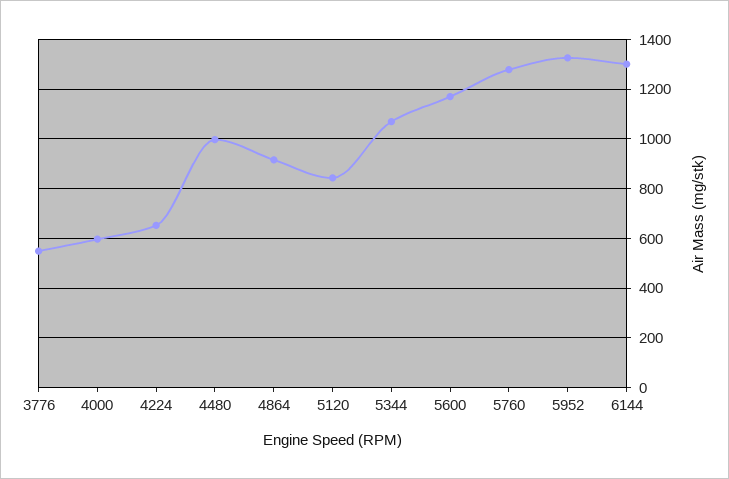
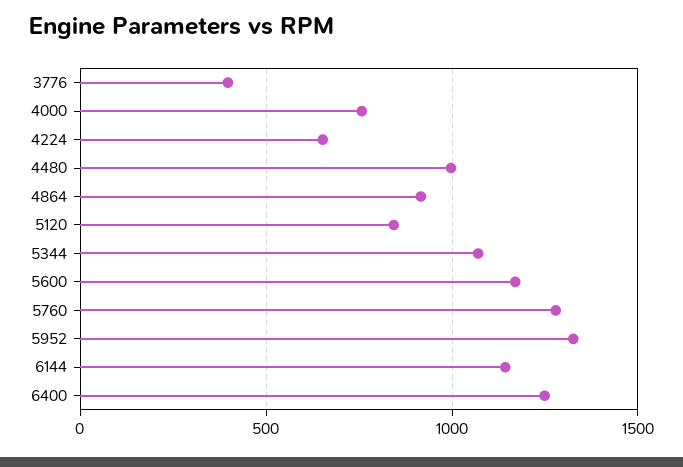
3776: 550 -> 400
4000: 600 -> 750
6144: 1300 -> 1150
6400: none -> 1250

